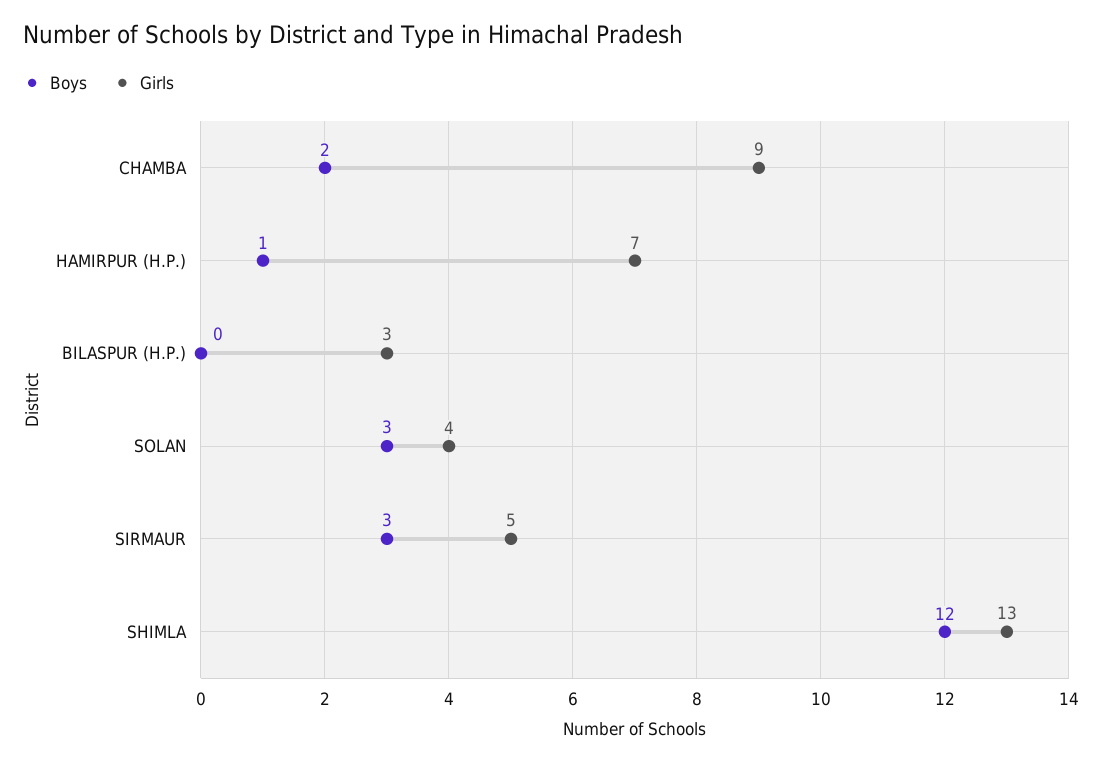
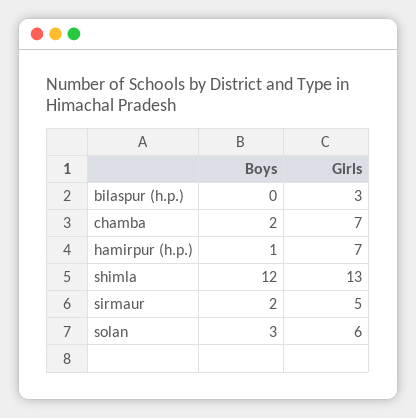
Girls, CHAMBA: 9 -> 7
Girls, SOLAN: 4 -> 6
Boys, SIRMAUR: 3 -> 2

